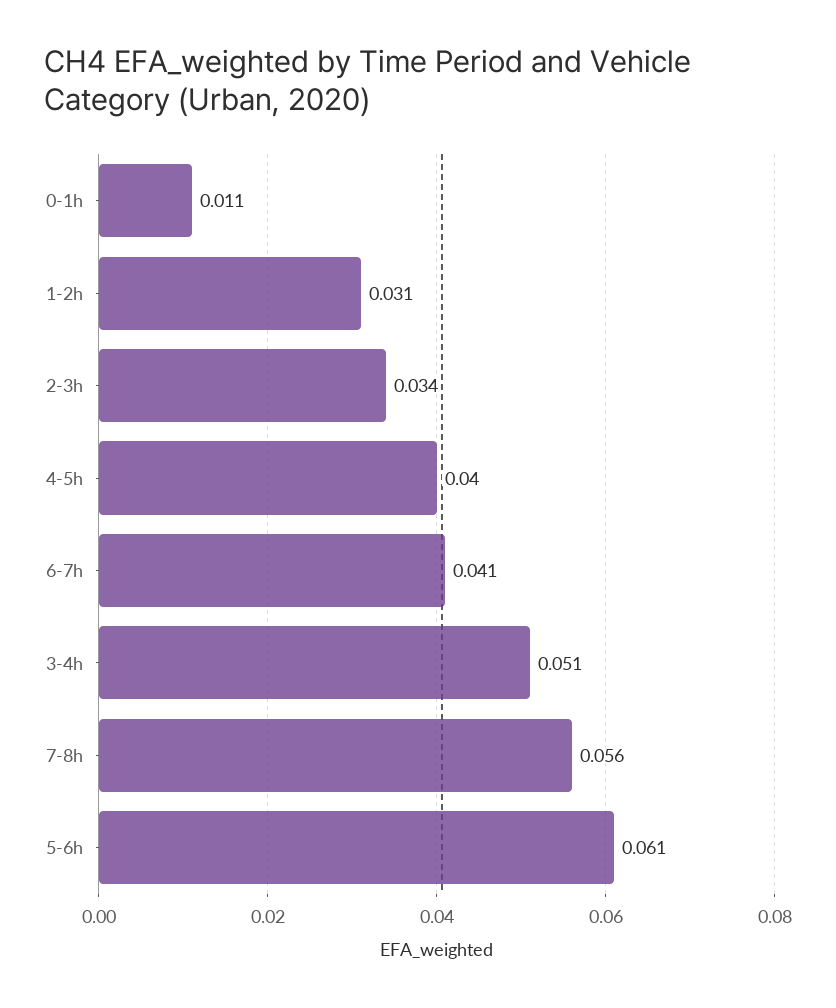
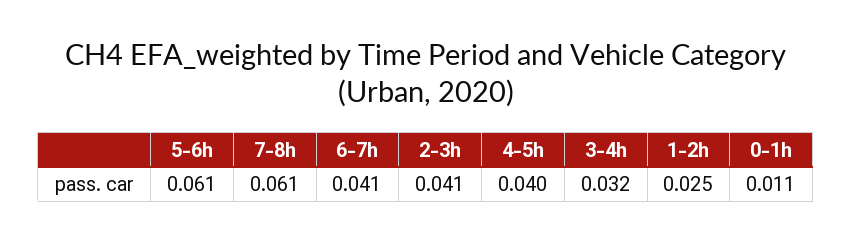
1-2h: 0.031 -> 0.025
2-3h: 0.034 -> 0.041
3-4h: 0.051 -> 0.032
7-8h: 0.056 -> 0.061

